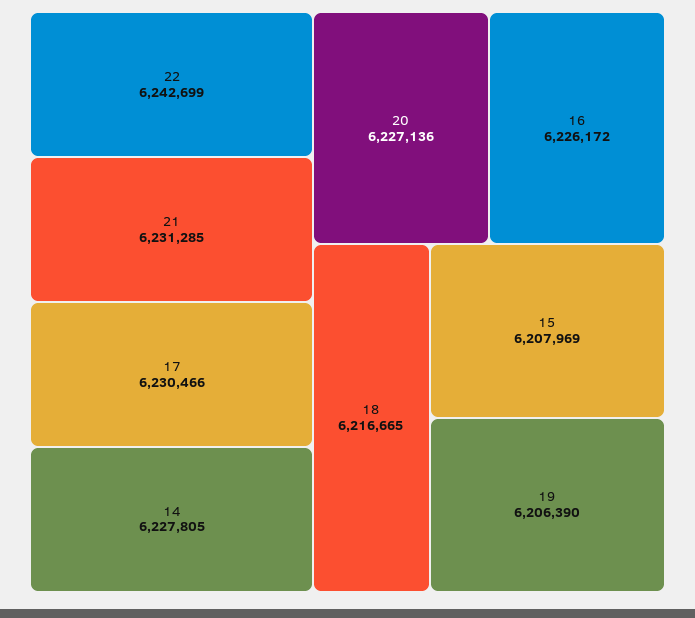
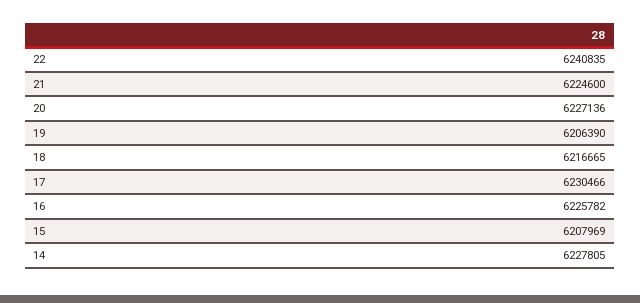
22: 6242699 -> 6240835
21: 6231285 -> 6224600
16: 6226172 -> 6225782

